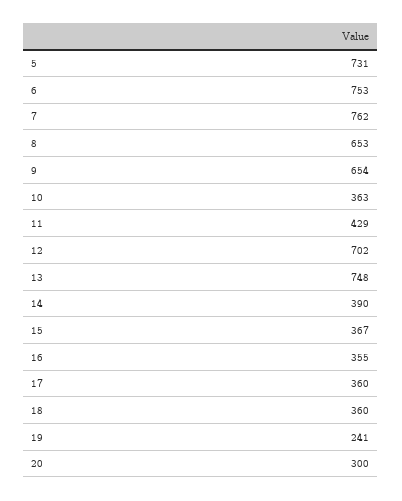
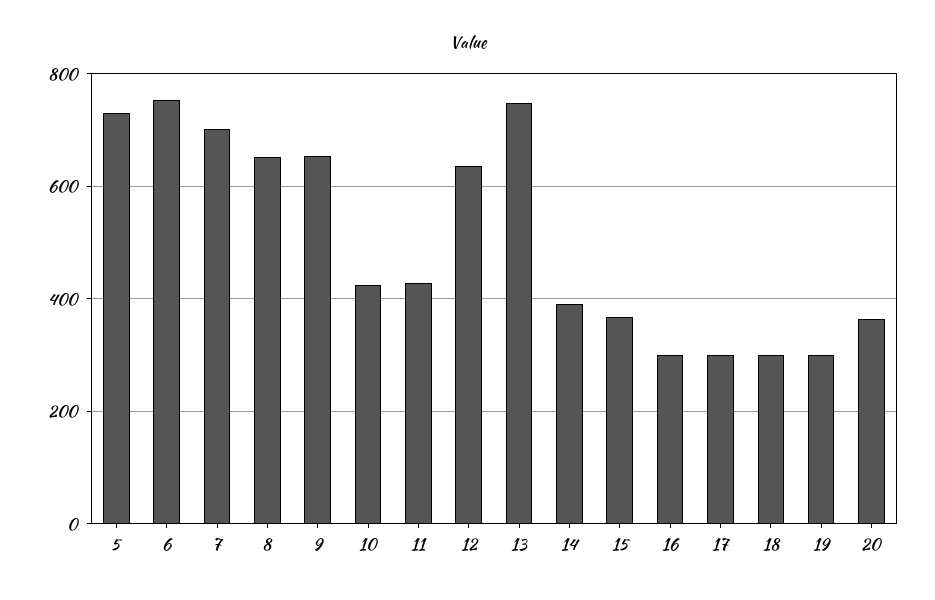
7: 762 -> 700
10: 363 -> 420
12: 702 -> 640
16: 355 -> 300
17: 360 -> 300
18: 360 -> 300
19: 241 -> 300
20: 300 -> 360

